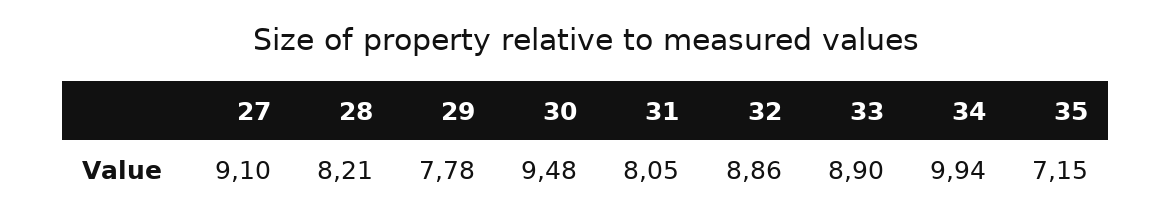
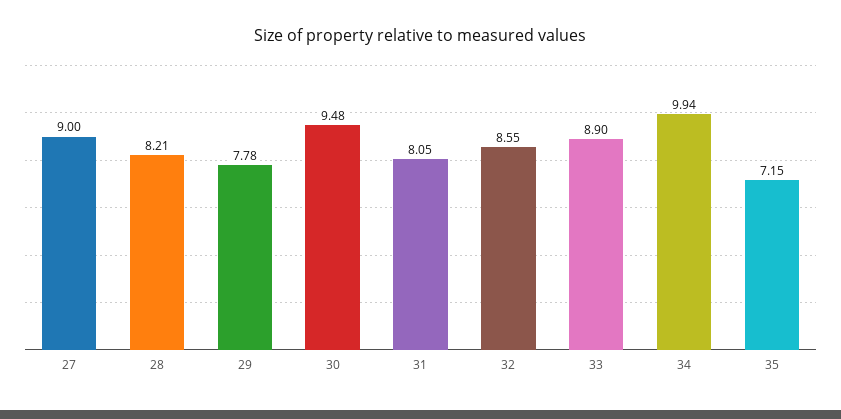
27: 9.1 -> 9
32: 8.86 -> 8.55

